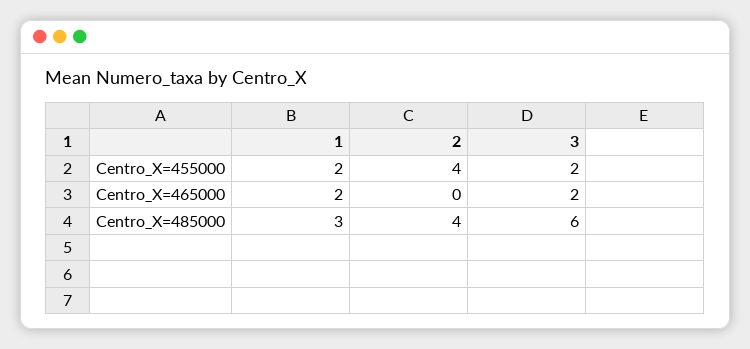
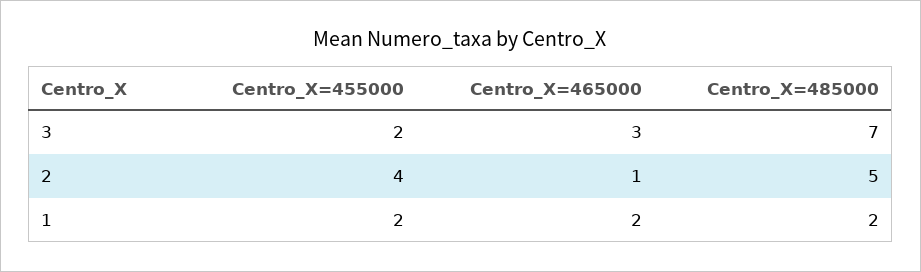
2, Centro_X=465000: 0 -> 1
3, Centro_X=465000: 2 -> 3
1, Centro_X=485000: 3 -> 2
2, Centro_X=485000: 4 -> 5
3, Centro_X=485000: 6 -> 7

